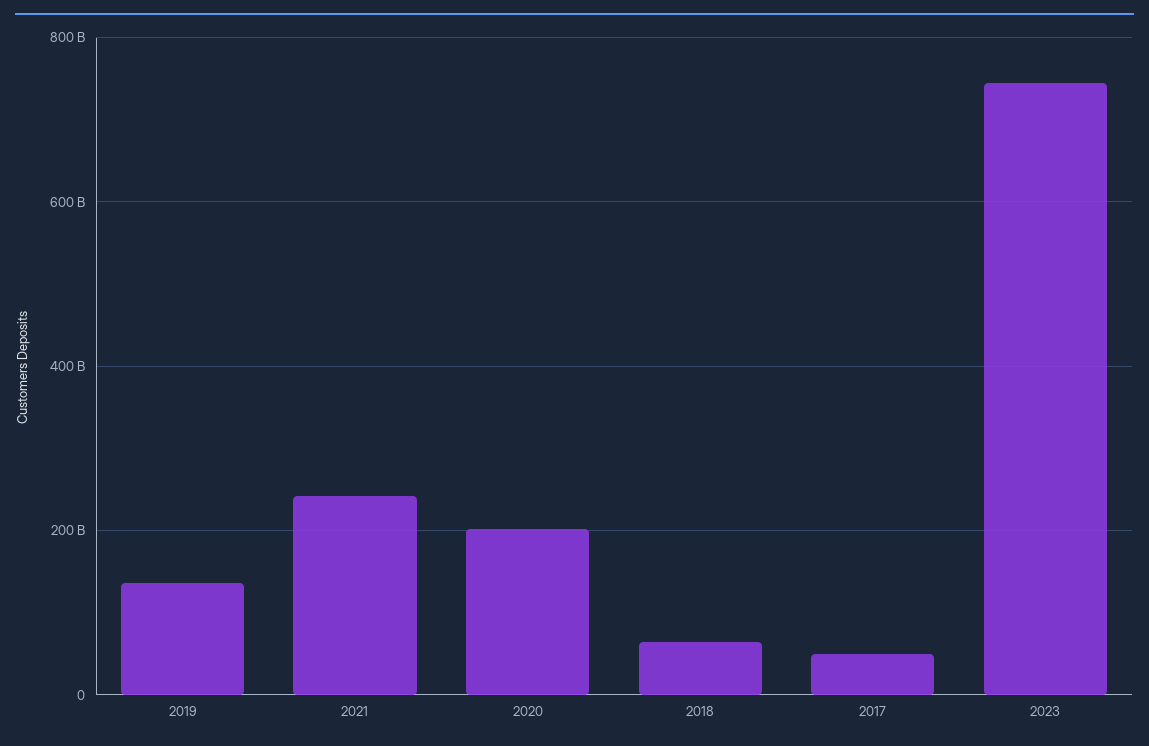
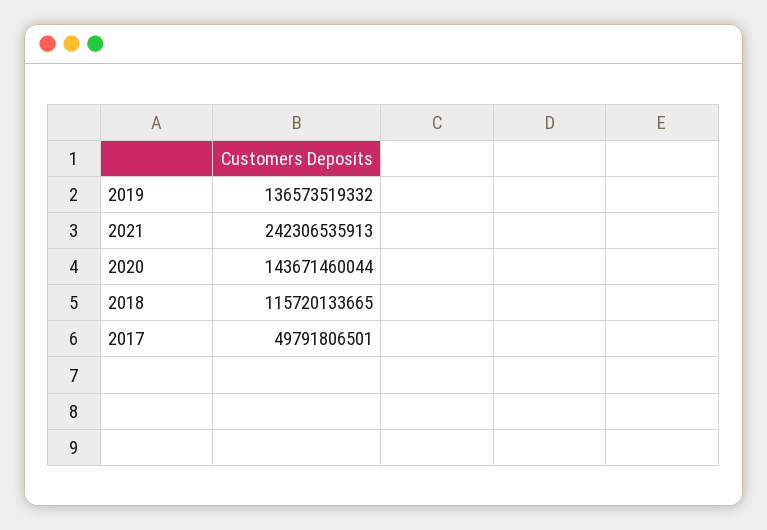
2020: 200000000000 -> 143671460044
2018: 60000000000 -> 115720133665
2023: 740000000000 -> none

